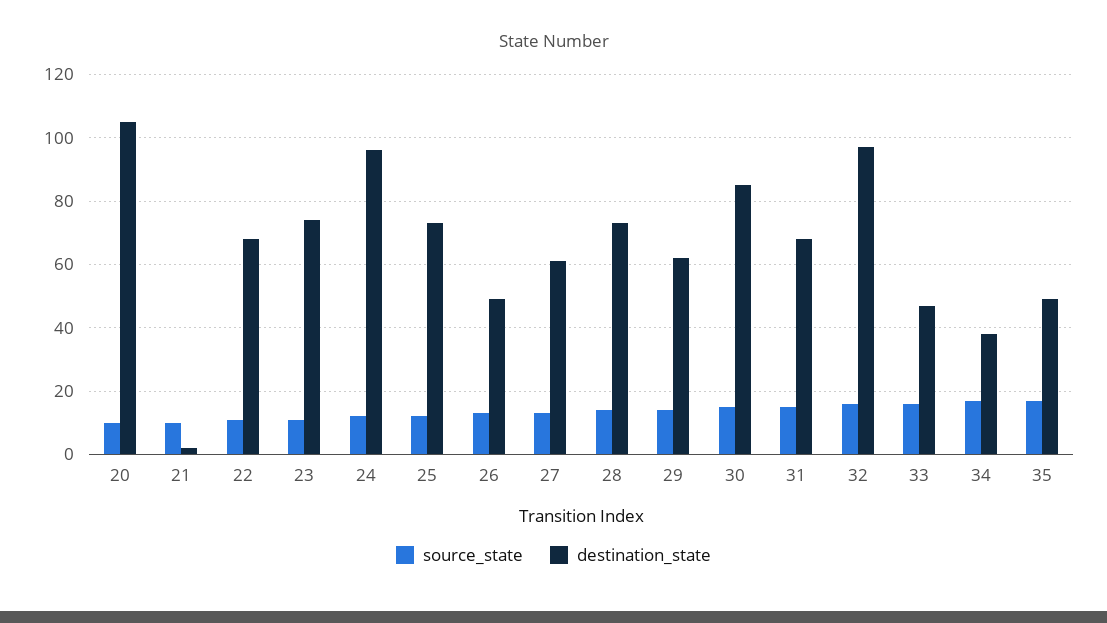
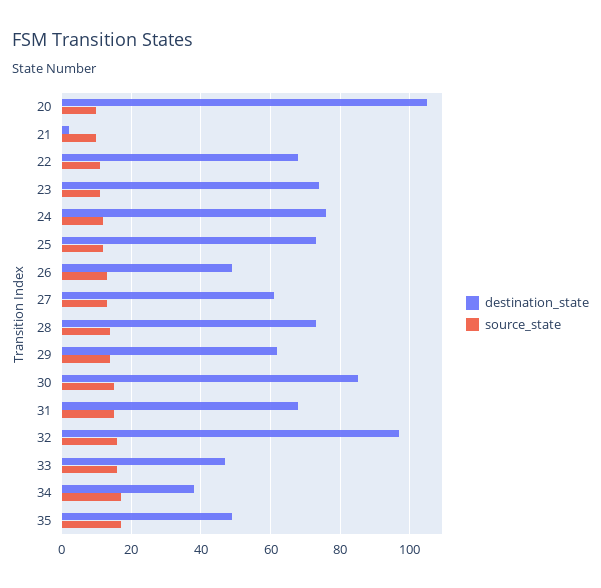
destination_state, 24: 95 -> 75

